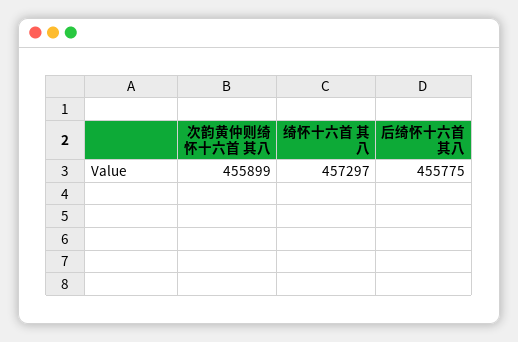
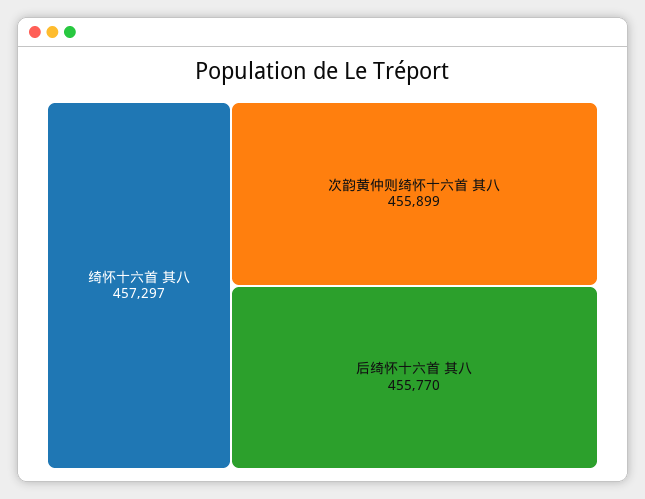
后绮怀十六首 其八: 455775 -> 455770

